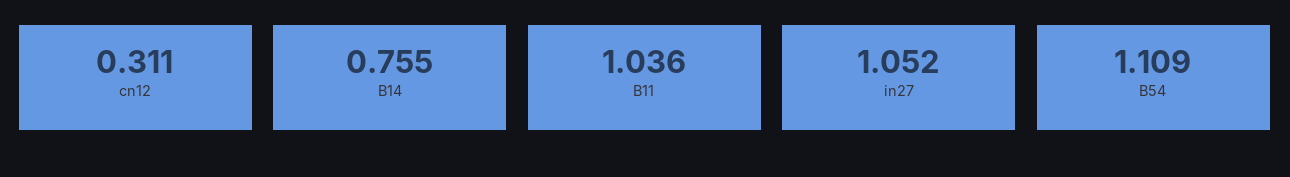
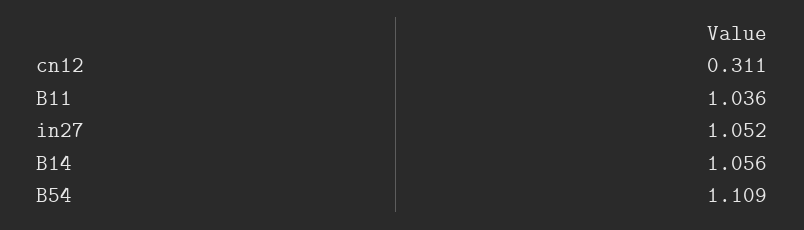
B14: 0.755 -> 1.056

